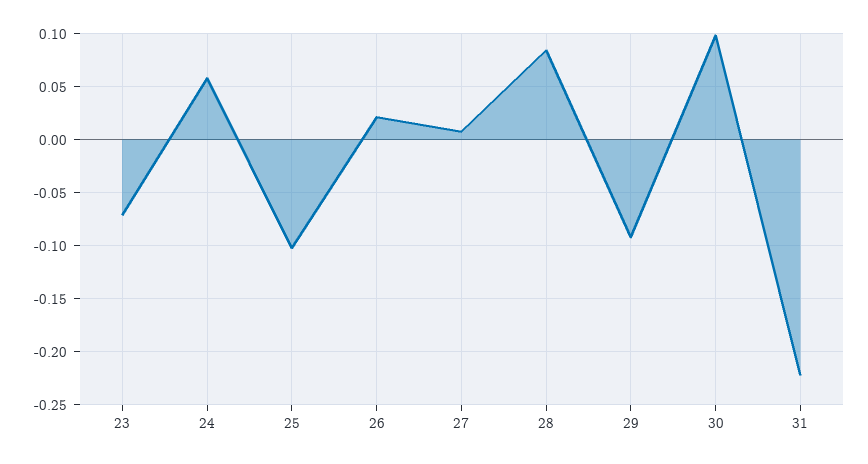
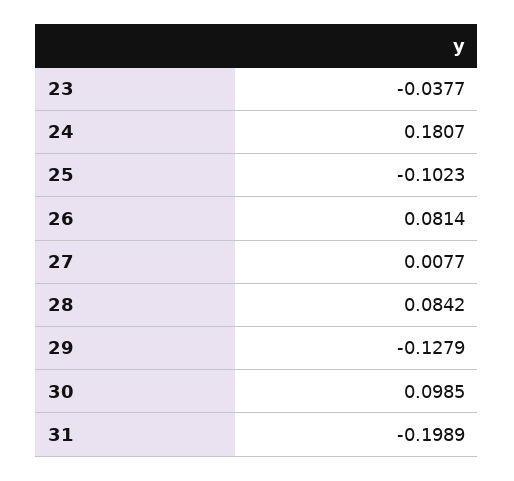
23: -0.07 -> -0.0377
24: 0.06 -> 0.1807
26: 0.02 -> 0.0814
29: -0.09 -> -0.1279
31: -0.22 -> -0.1989

